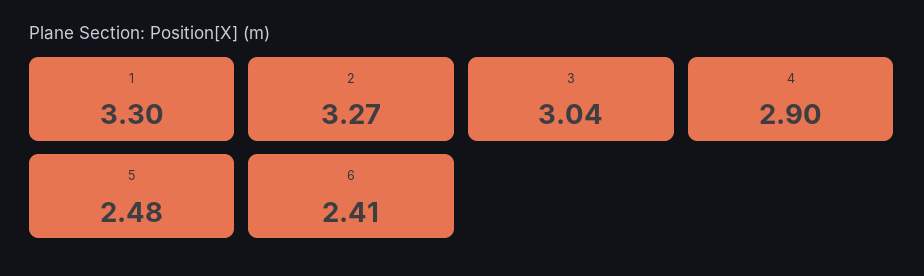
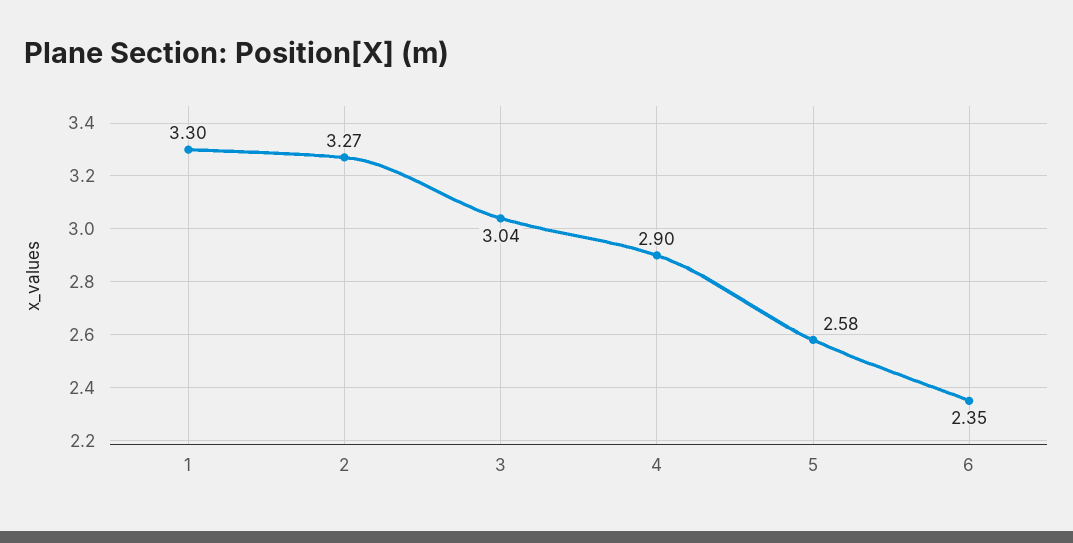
5: 2.48 -> 2.58
6: 2.41 -> 2.35

